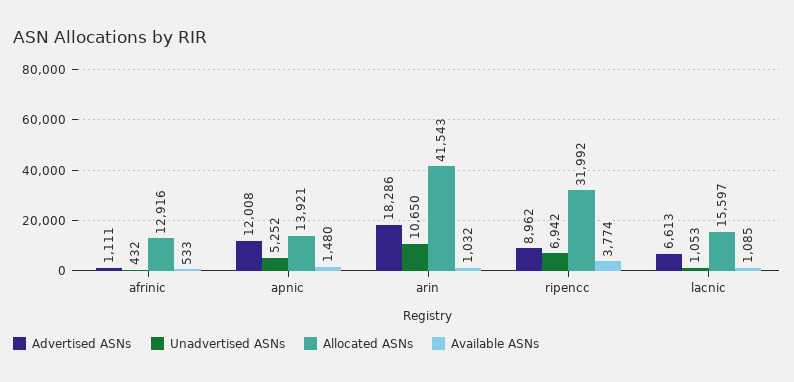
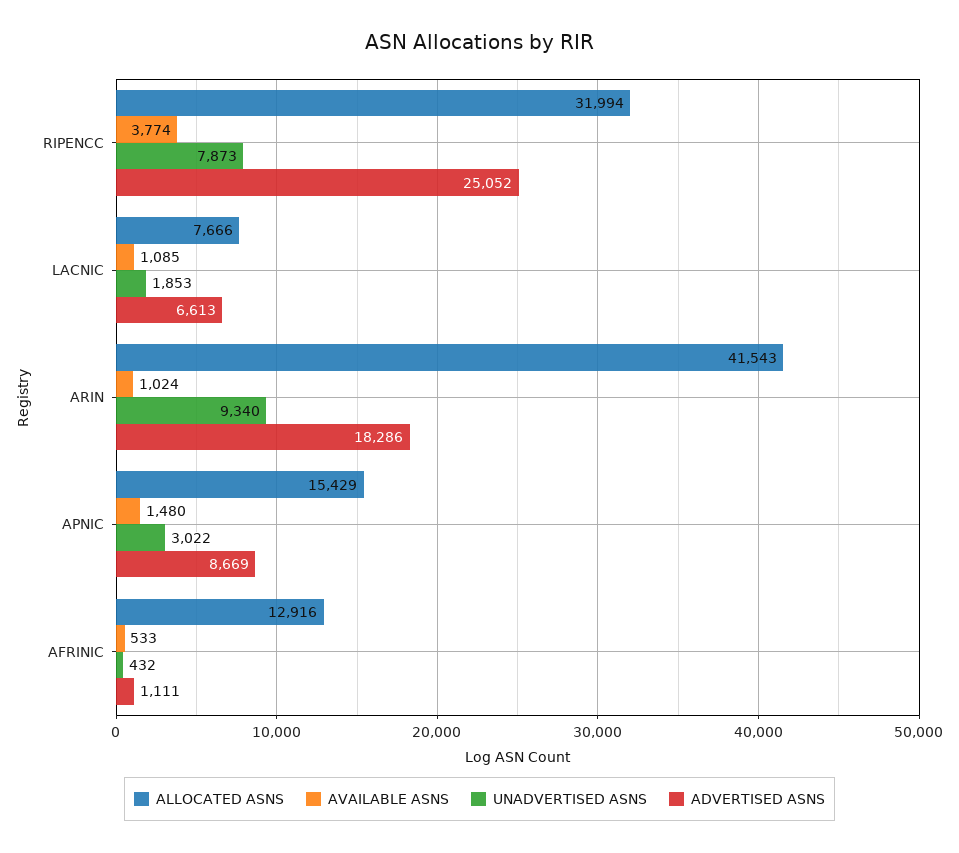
Advertised ASNs, apnic: 12008 -> 8669
Unadvertised ASNs, apnic: 5252 -> 3022
Allocated ASNs, apnic: 13921 -> 15429
Unadvertised ASNs, arin: 10650 -> 9340
Available ASNs, arin: 1032 -> 1024
Advertised ASNs, ripencc: 8962 -> 25052
Unadvertised ASNs, ripencc: 6942 -> 7873
Allocated ASNs, ripencc: 31992 -> 31994
Unadvertised ASNs, lacnic: 1053 -> 1853
Allocated ASNs, lacnic: 15597 -> 7666

